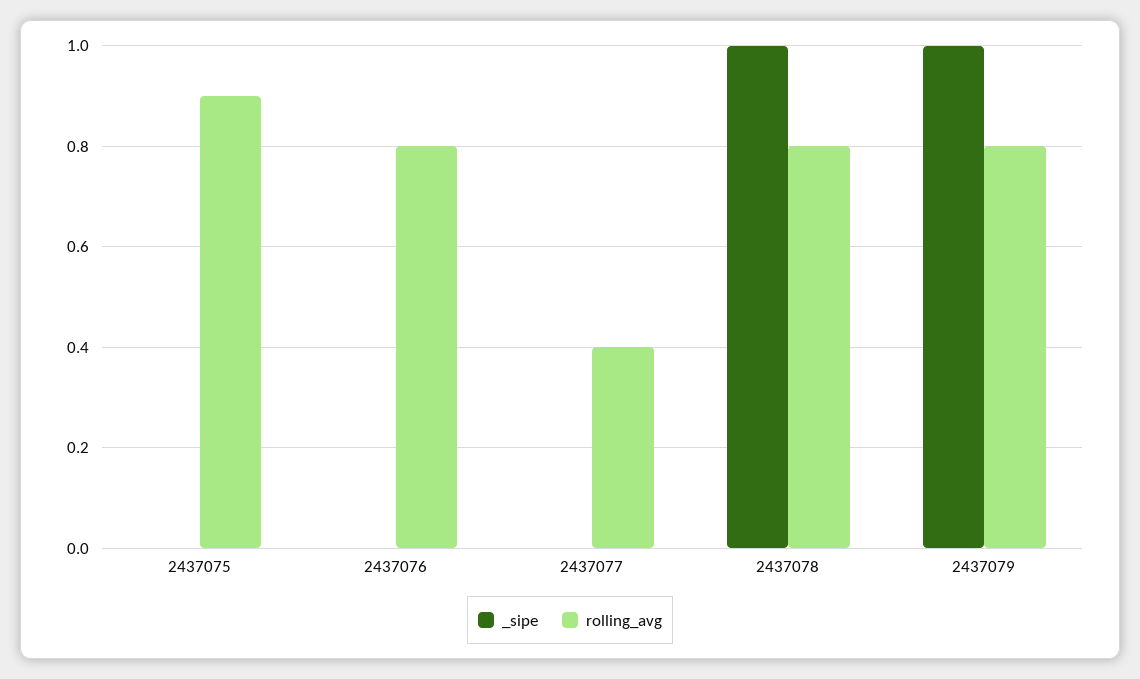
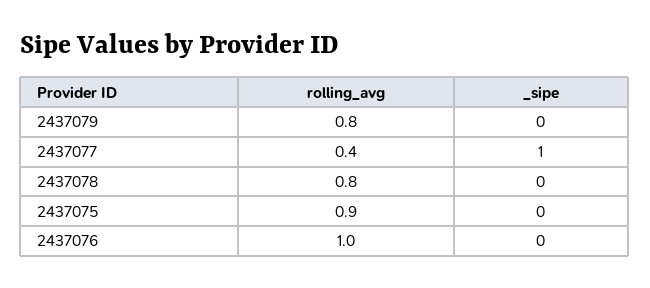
rolling_avg, 2437076: 0.8 -> 1
_sipe, 2437077: 0 -> 1
_sipe, 2437078: 1 -> 0
_sipe, 2437079: 1 -> 0

